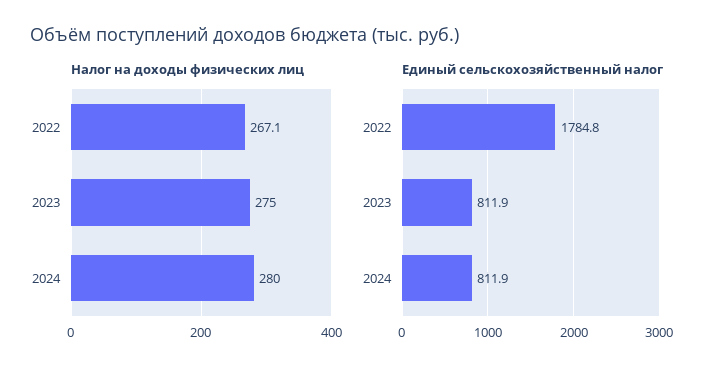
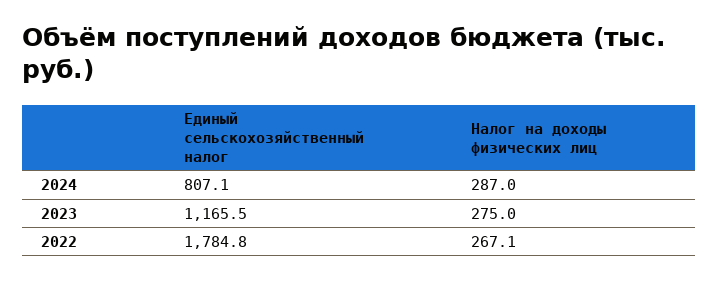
Налог на доходы физических лиц, 2024: 280 -> 287
Единый сельскохозяйственный налог, 2023: 811.9 -> 1165.5
Единый сельскохозяйственный налог, 2024: 811.9 -> 807.1

